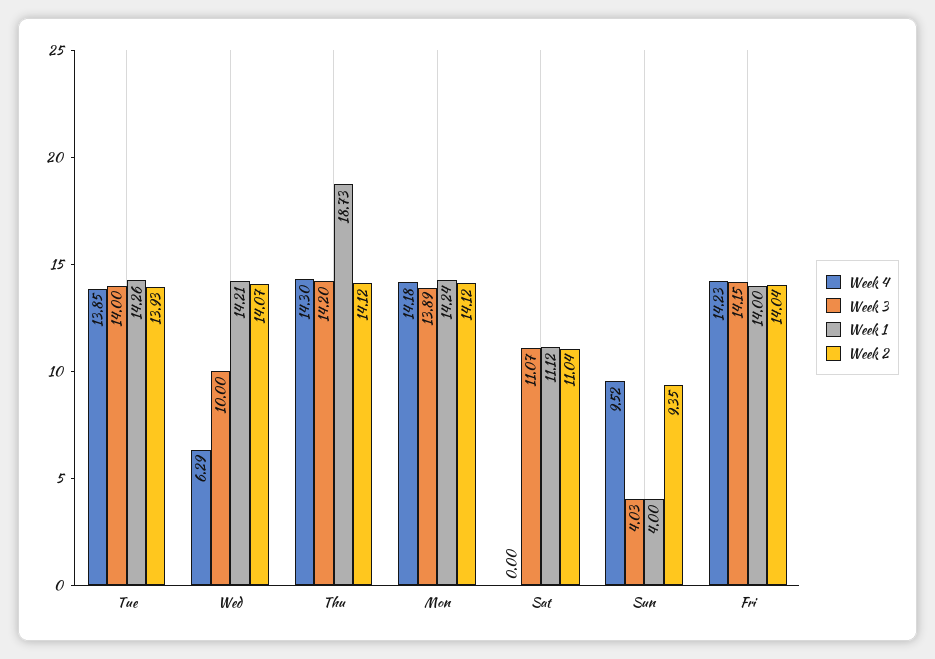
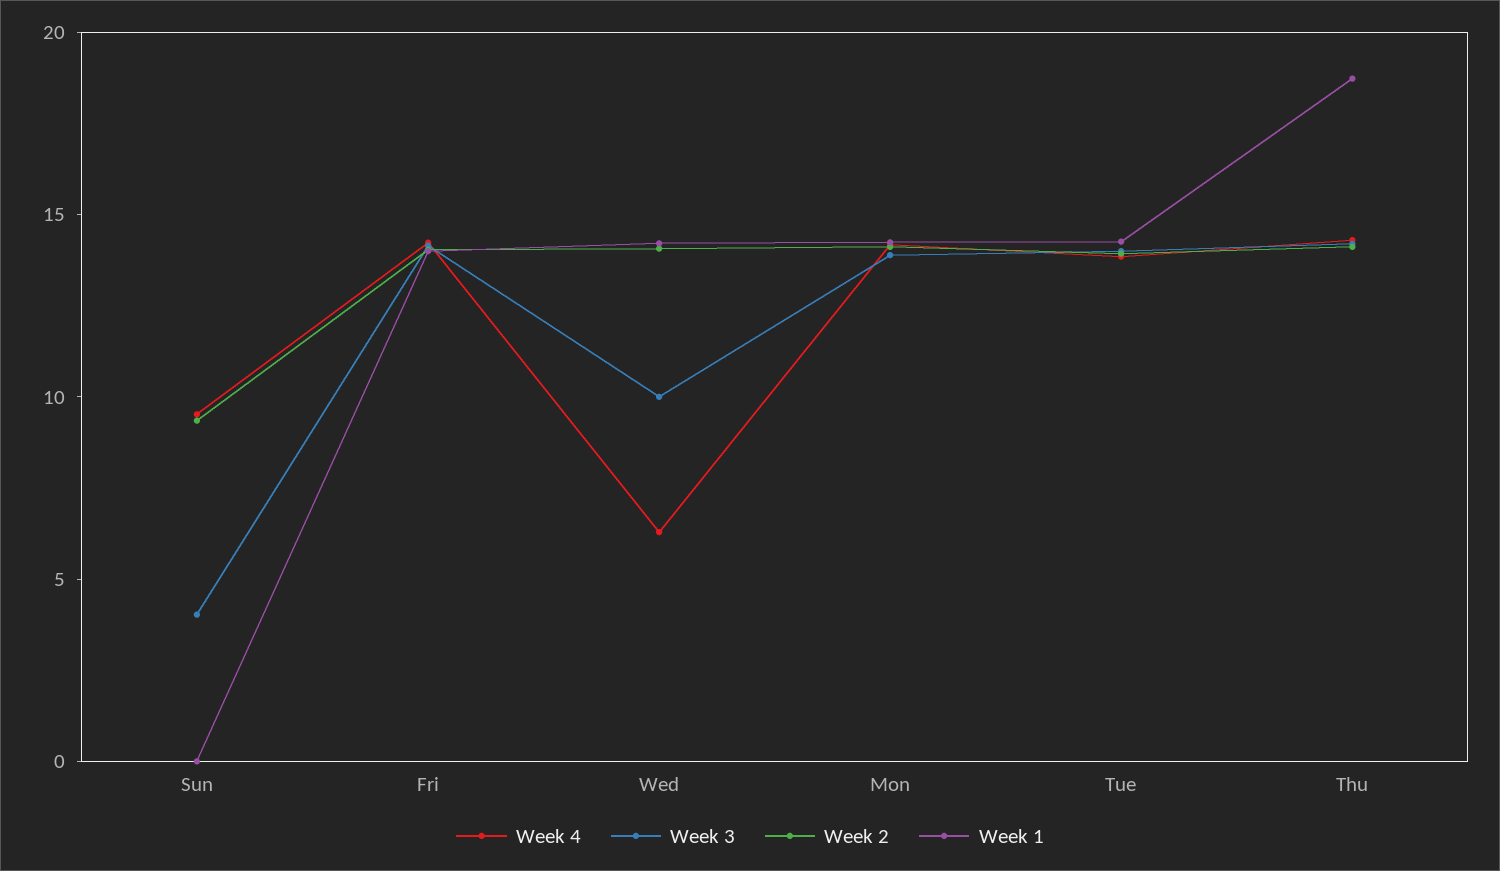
Week 4, Sat: 0 -> none
Week 3, Sat: 11.07 -> none
Week 1, Sat: 11.12 -> none
Week 2, Sat: 11.04 -> none
Week 1, Sun: 4 -> 0

